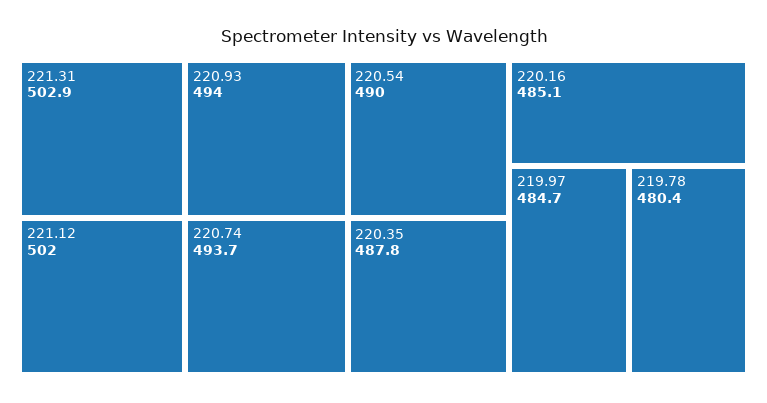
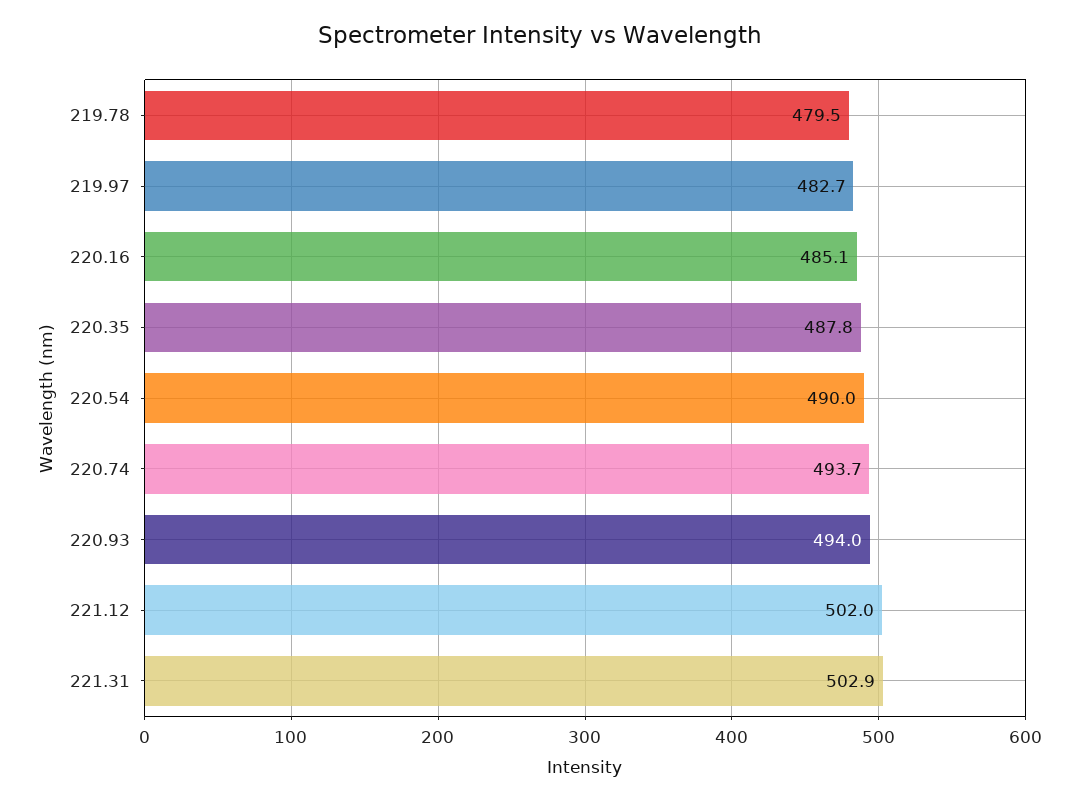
219.97: 484.7 -> 482.7
219.78: 480.4 -> 479.5

